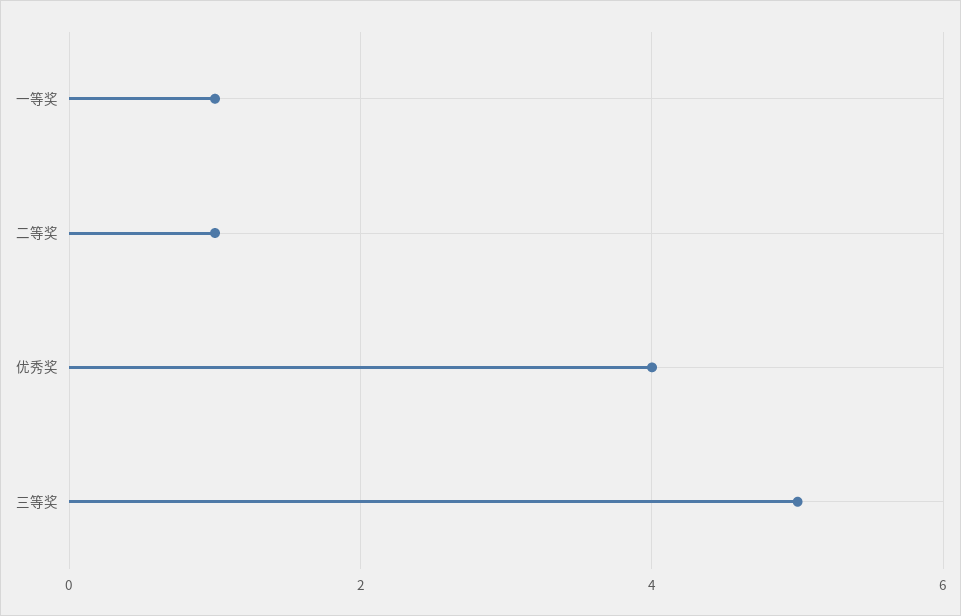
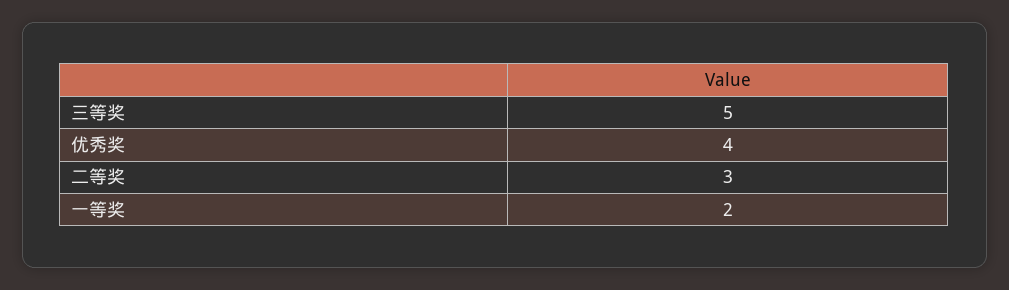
一等奖: 1 -> 2
二等奖: 1 -> 3

